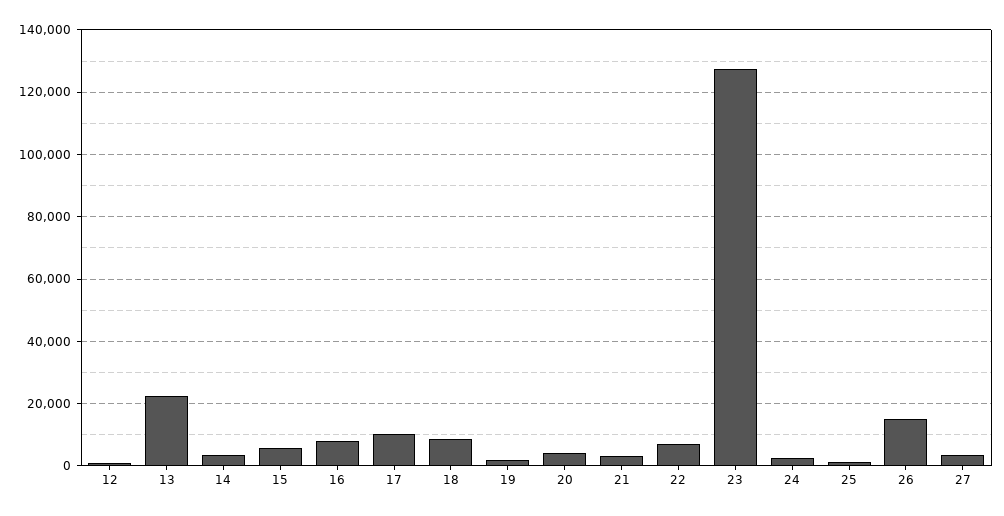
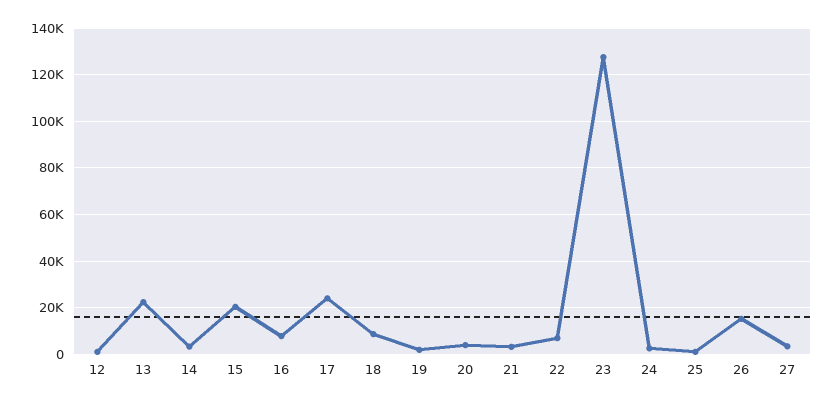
15: 6000 -> 20000
17: 10000 -> 25000

